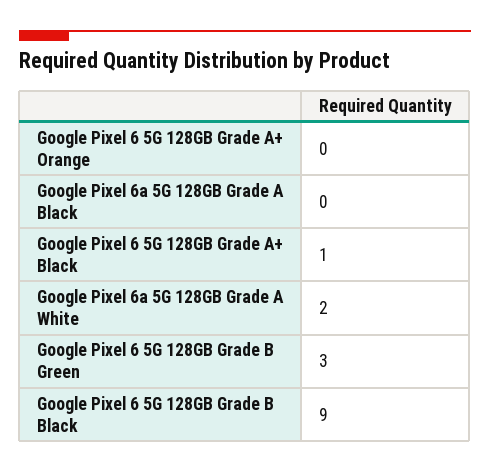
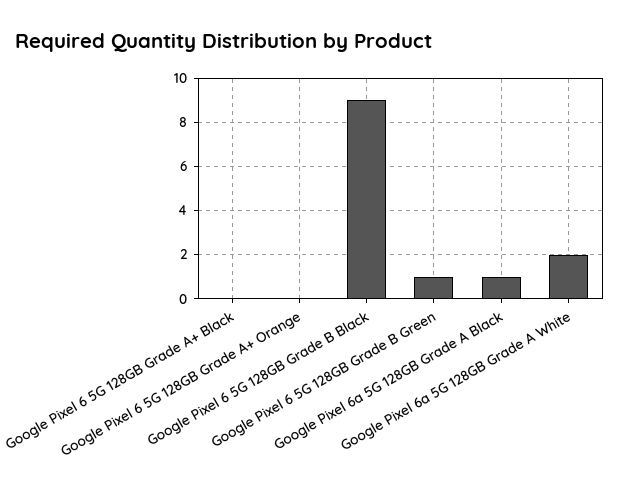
Google Pixel 6a 5G 128GB Grade A Black: 0 -> 1
Google Pixel 6 5G 128GB Grade A+ Black: 1 -> 0
Google Pixel 6 5G 128GB Grade B Green: 3 -> 1

